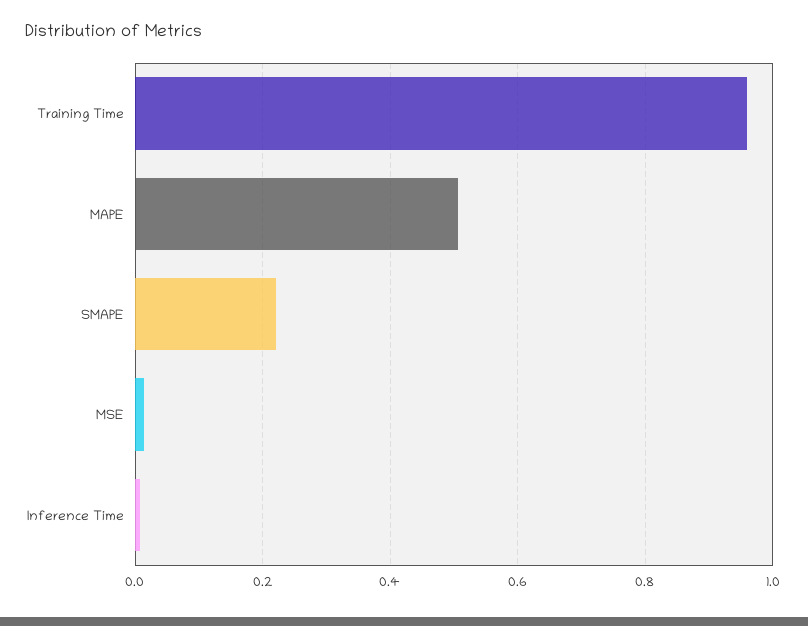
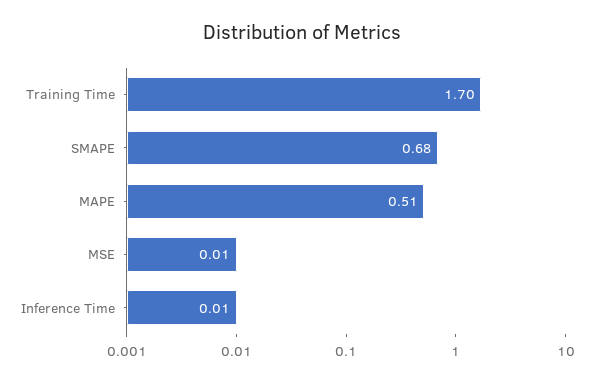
Training Time: 0.96 -> 1.7
SMAPE: 0.22 -> 0.68

